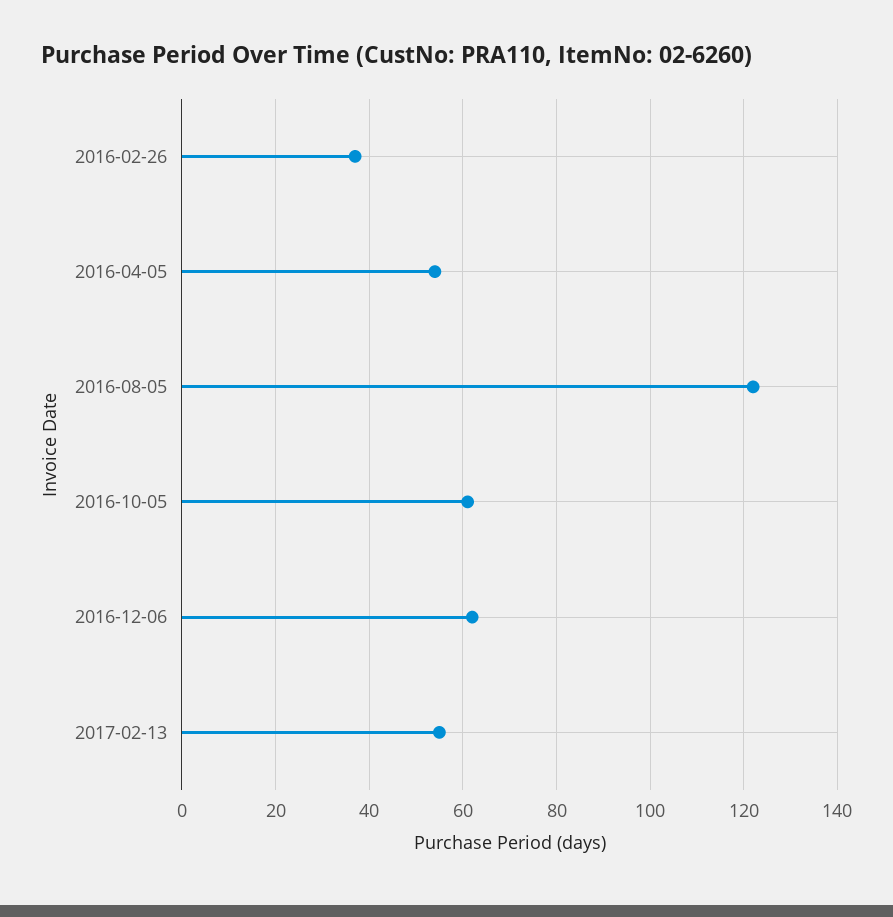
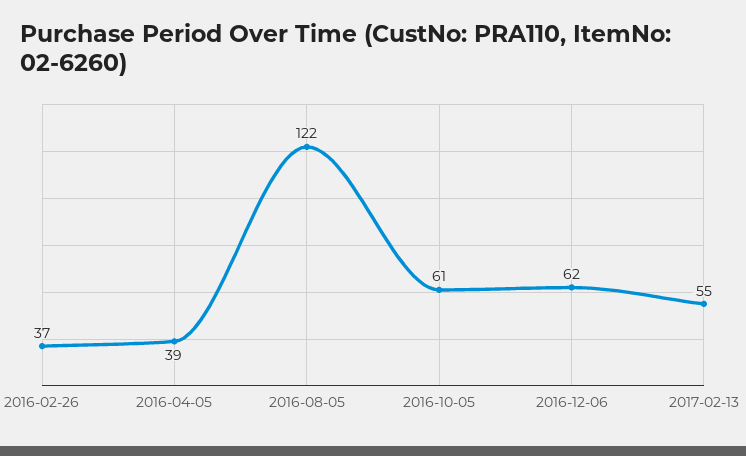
2016-04-05: 55 -> 39

